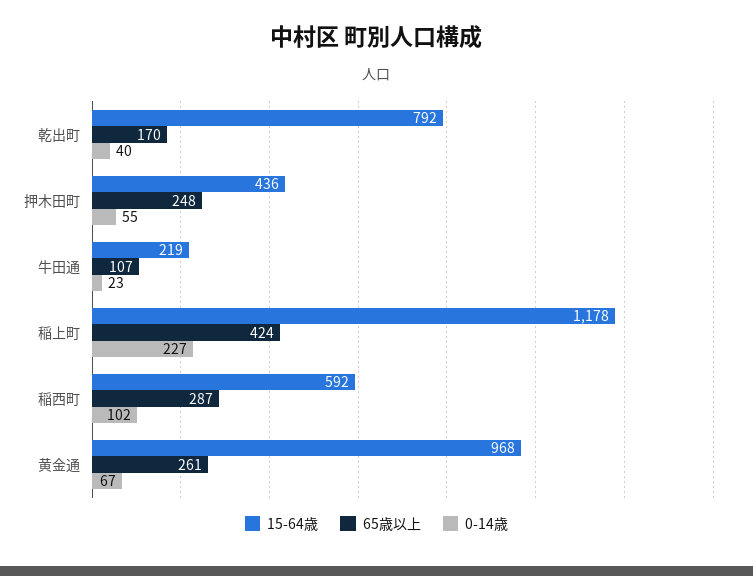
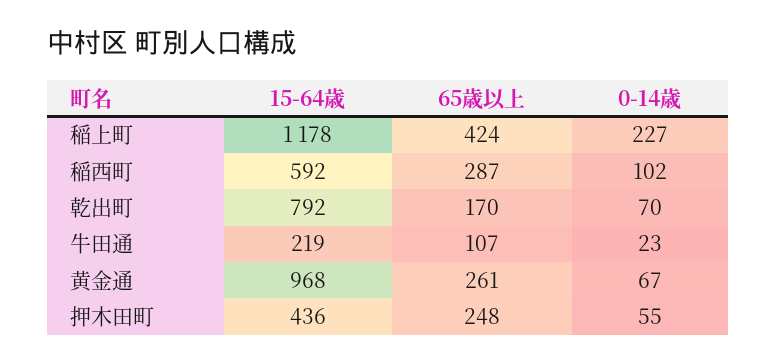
0-14歳, 乾出町: 40 -> 70

